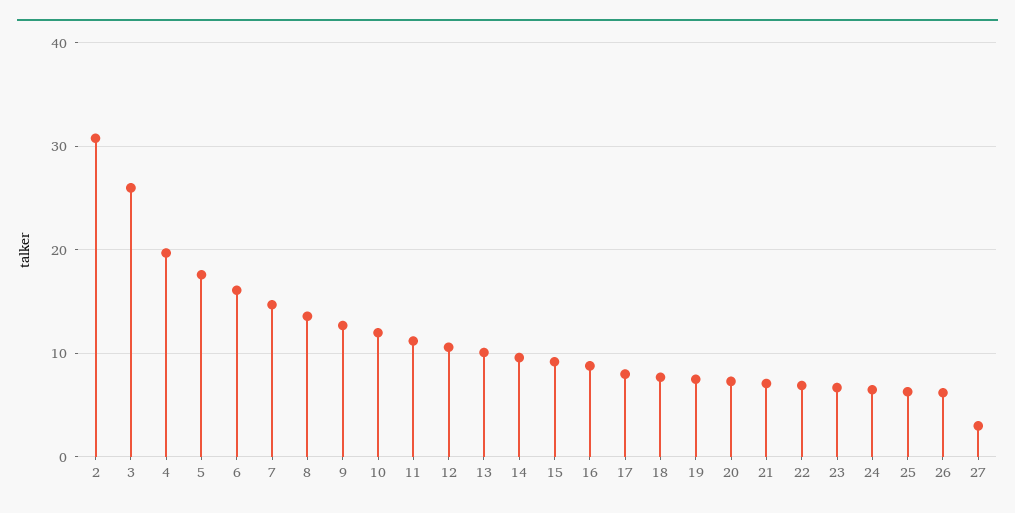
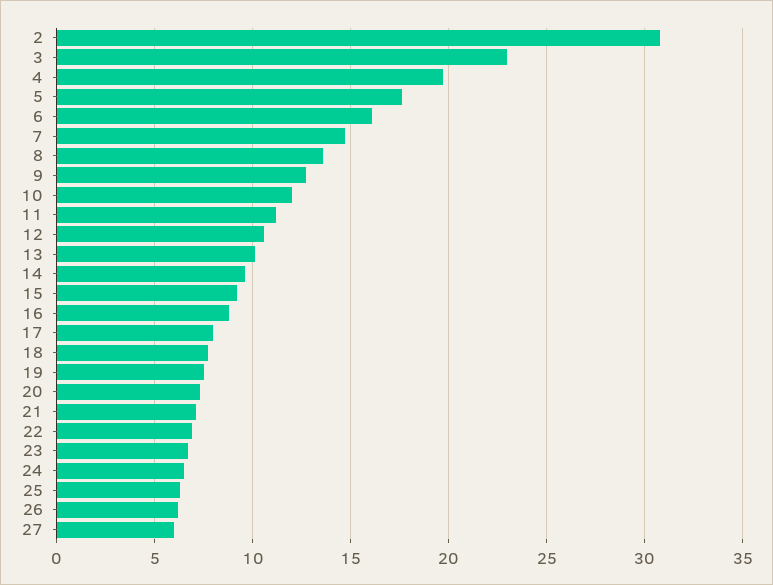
3: 26 -> 23
27: 3 -> 6

